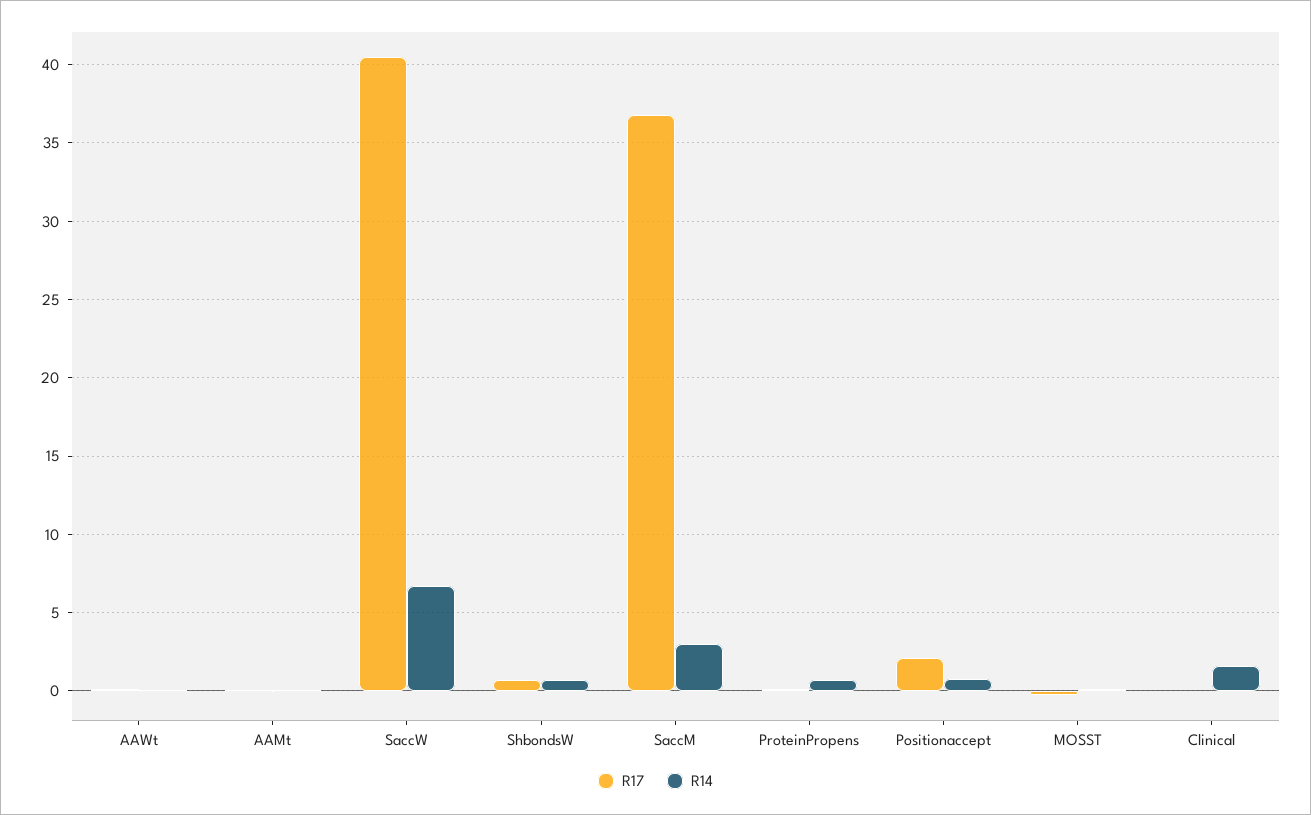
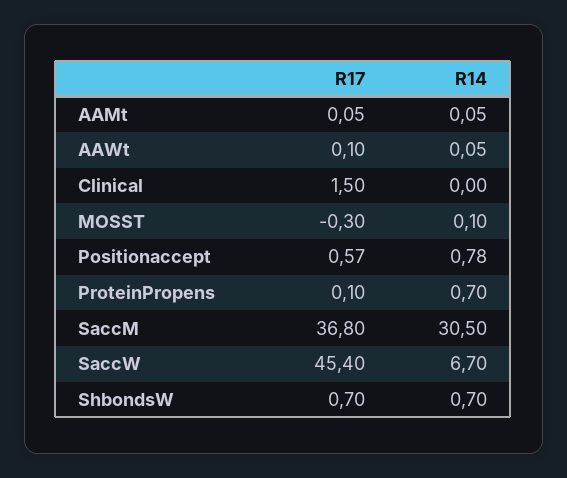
R17, SaccW: 40.5 -> 45.4
R14, SaccM: 3 -> 30.5
R17, Positionaccept: 2 -> 0.57
R17, Clinical: 0 -> 1.5
R14, Clinical: 1.5 -> 0

